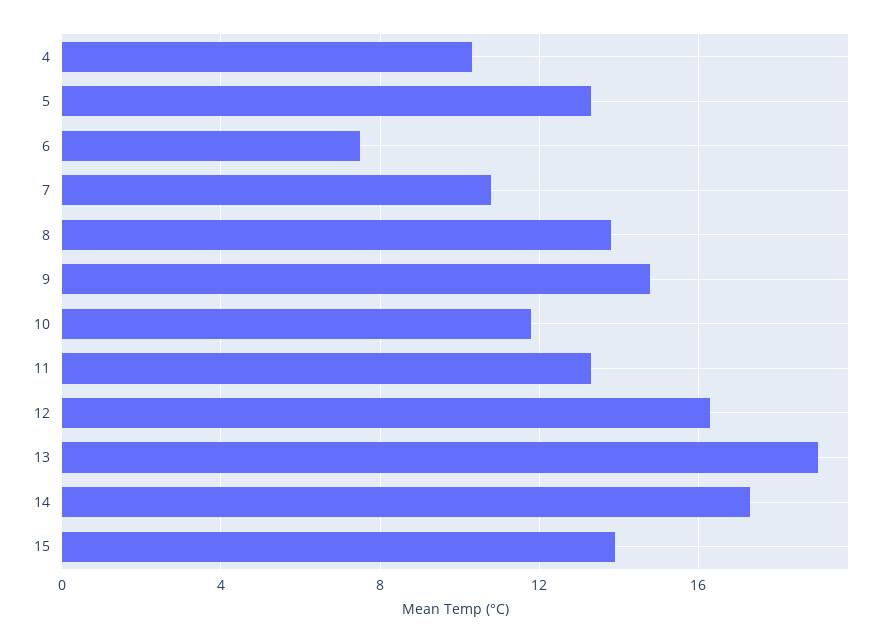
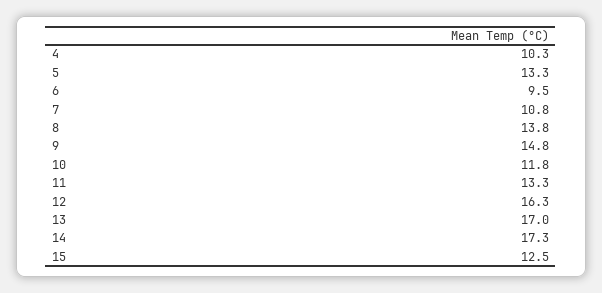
6: 7.5 -> 9.5
13: 19 -> 17
15: 14 -> 12.5

